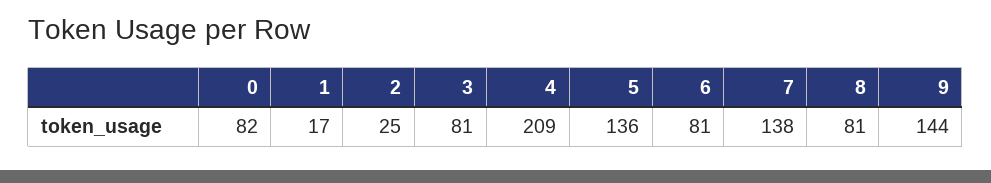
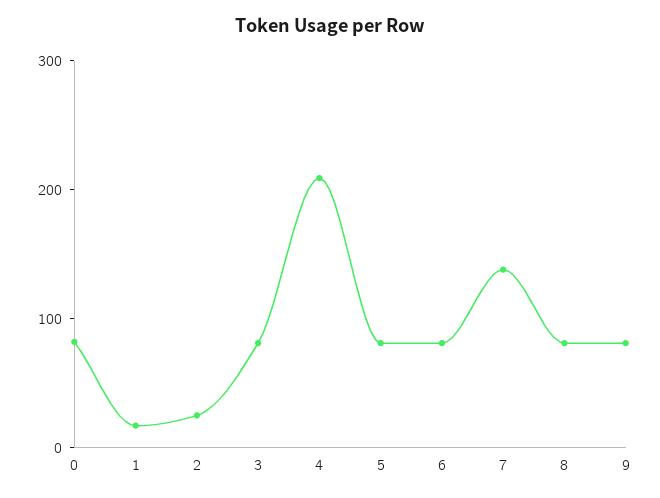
5: 136 -> 80
9: 144 -> 80

